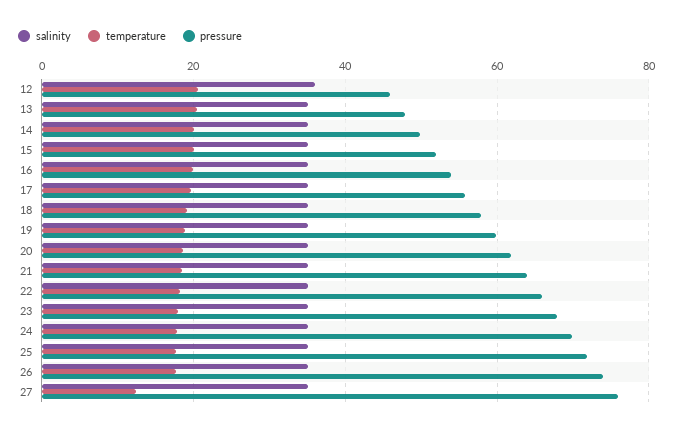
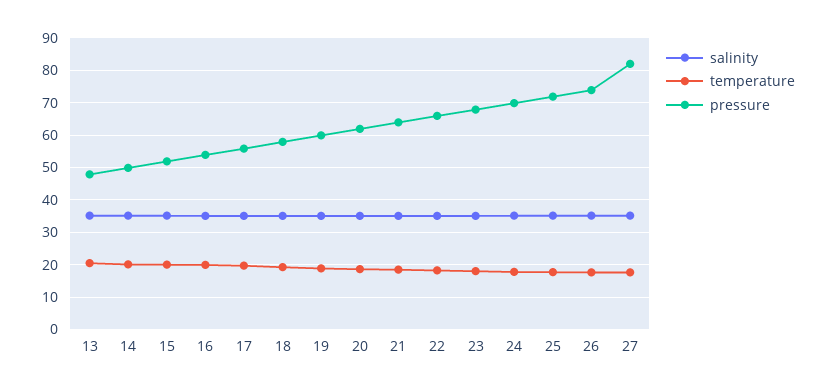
salinity, 12: 36 -> none
temperature, 12: 20 -> none
pressure, 12: 46 -> none
temperature, 27: 12 -> 18
pressure, 27: 76 -> 82

